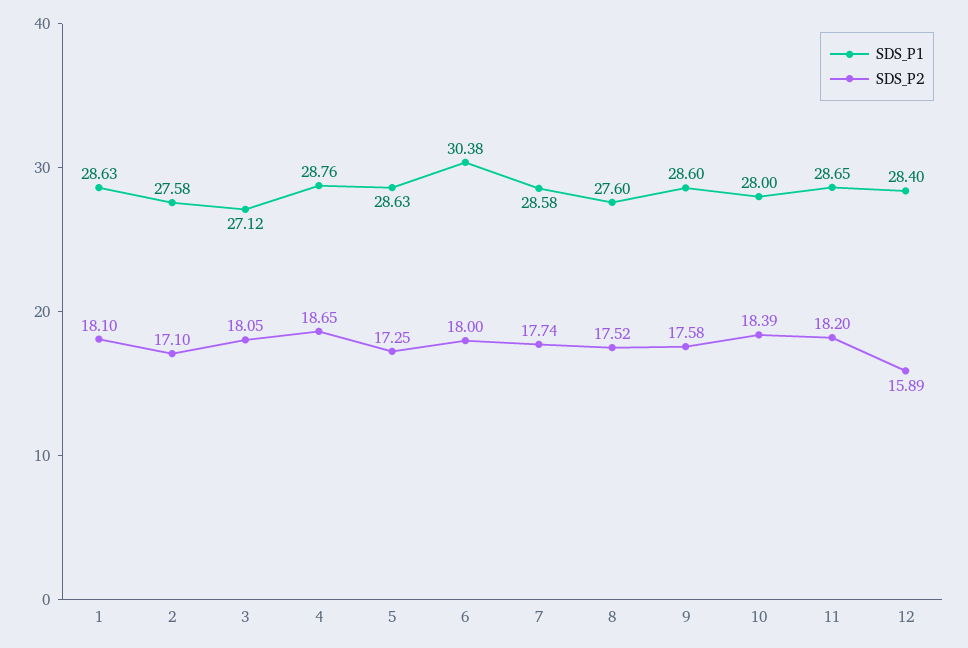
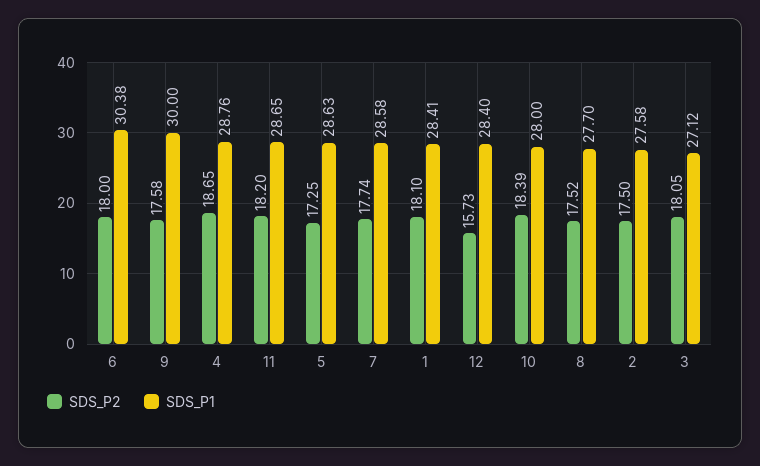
SDS_P1, 1: 28.63 -> 28.41
SDS_P2, 2: 17.1 -> 17.5
SDS_P1, 8: 27.6 -> 27.7
SDS_P1, 9: 28.6 -> 30
SDS_P2, 12: 15.89 -> 15.73

